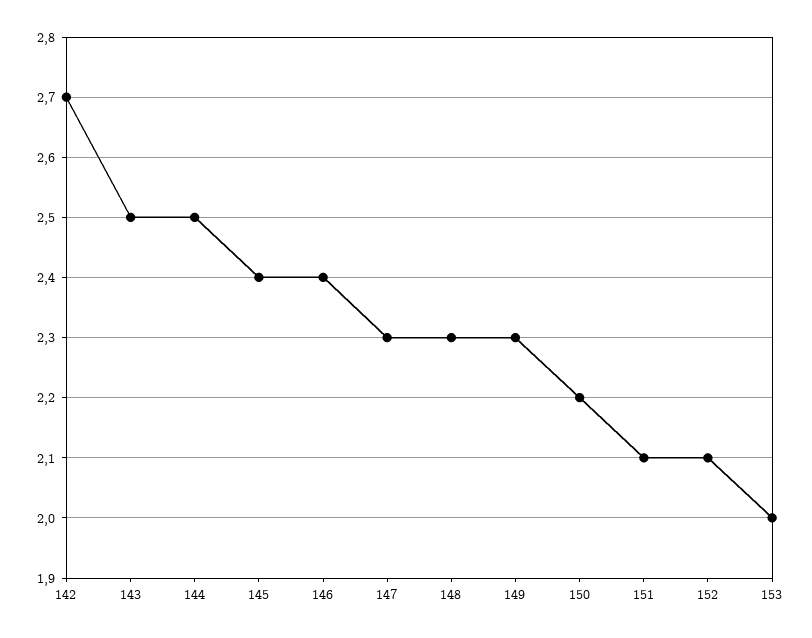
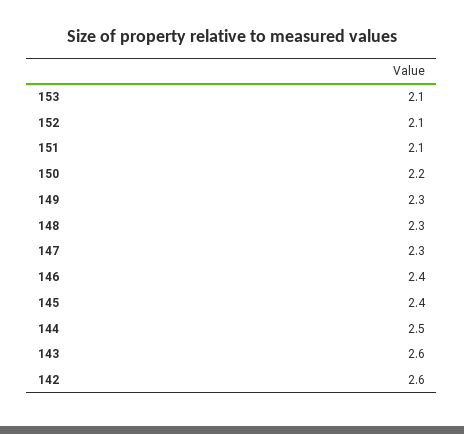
142: 2.7 -> 2.6
143: 2.5 -> 2.6
153: 2 -> 2.1

